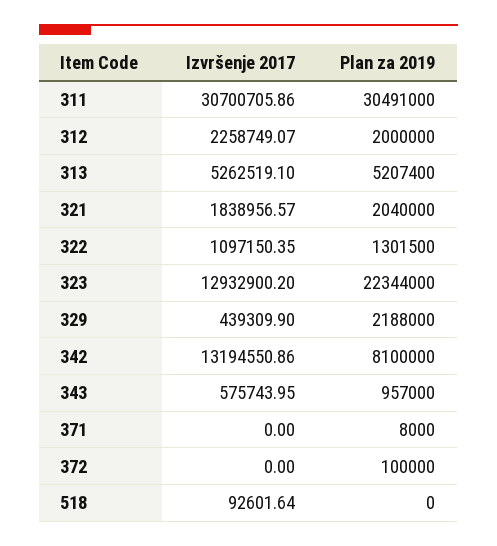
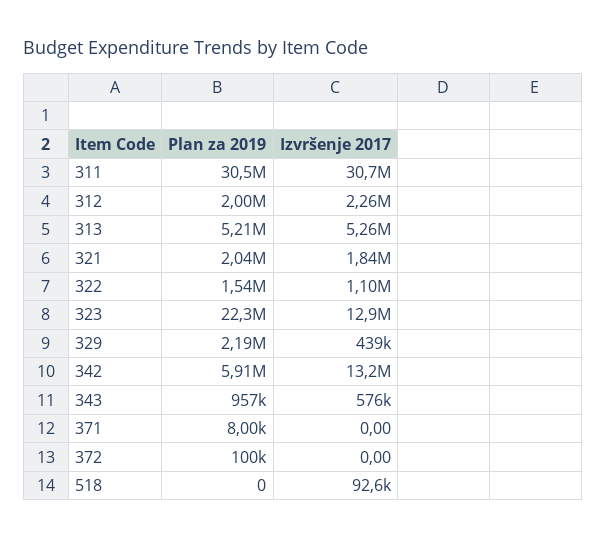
Plan za 2019, 322: 1301500 -> 1540000
Plan za 2019, 342: 8100000 -> 5910000

